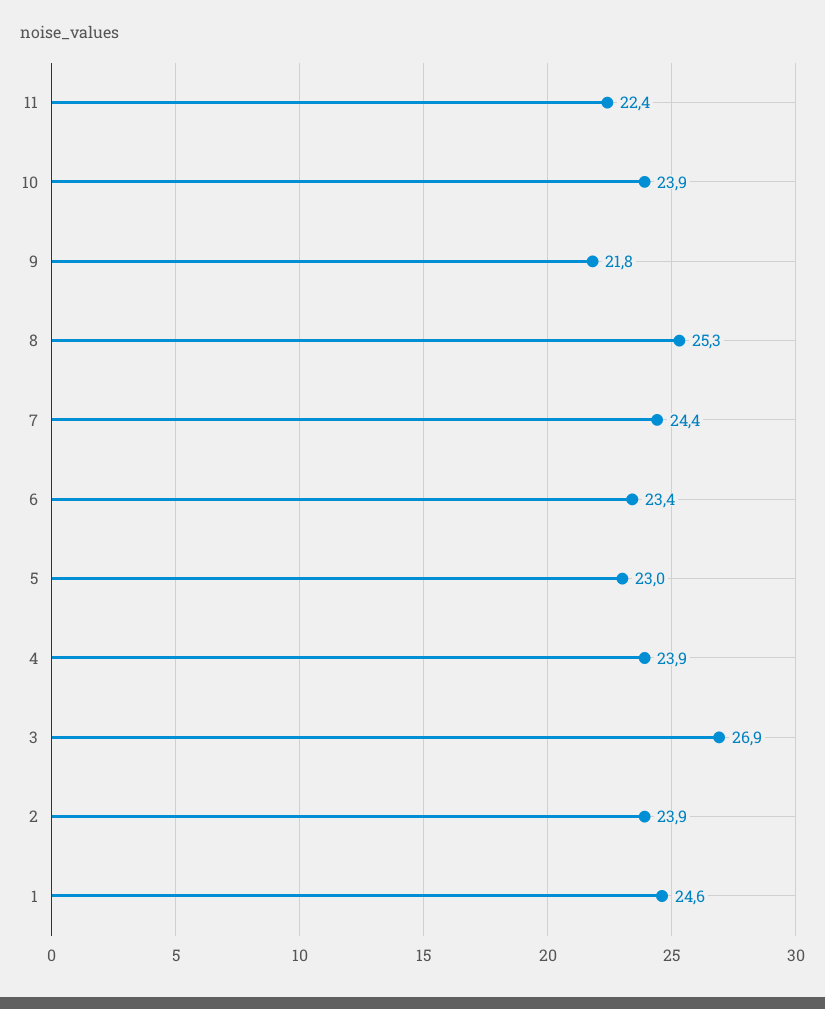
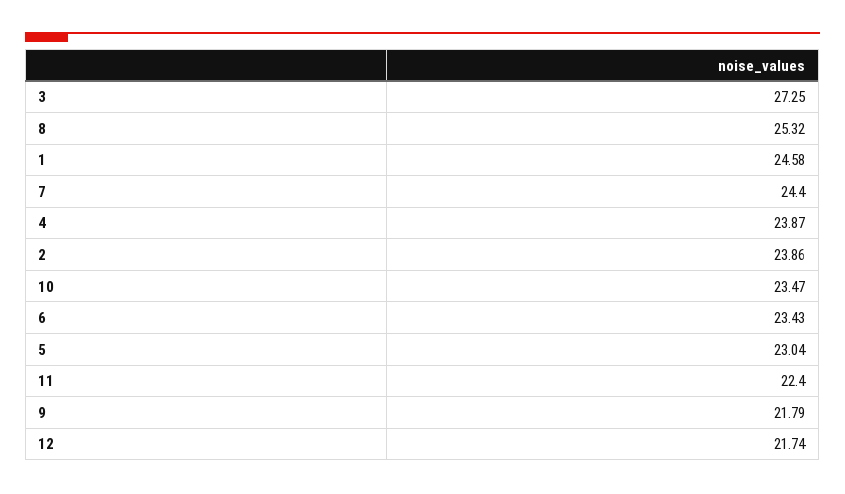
10: 23.9 -> 23.47
3: 26.9 -> 27.25
12: none -> 21.74

